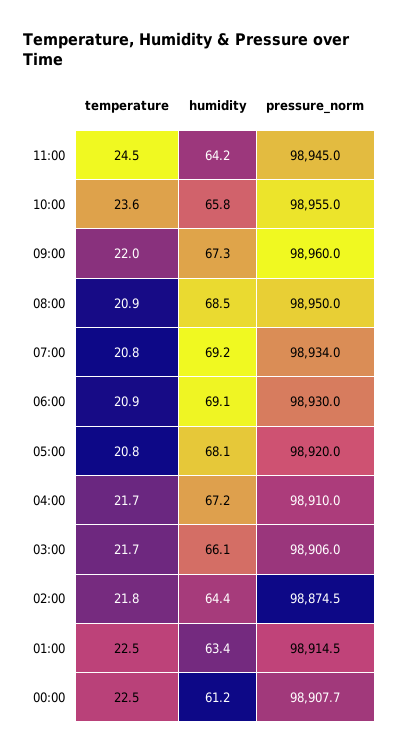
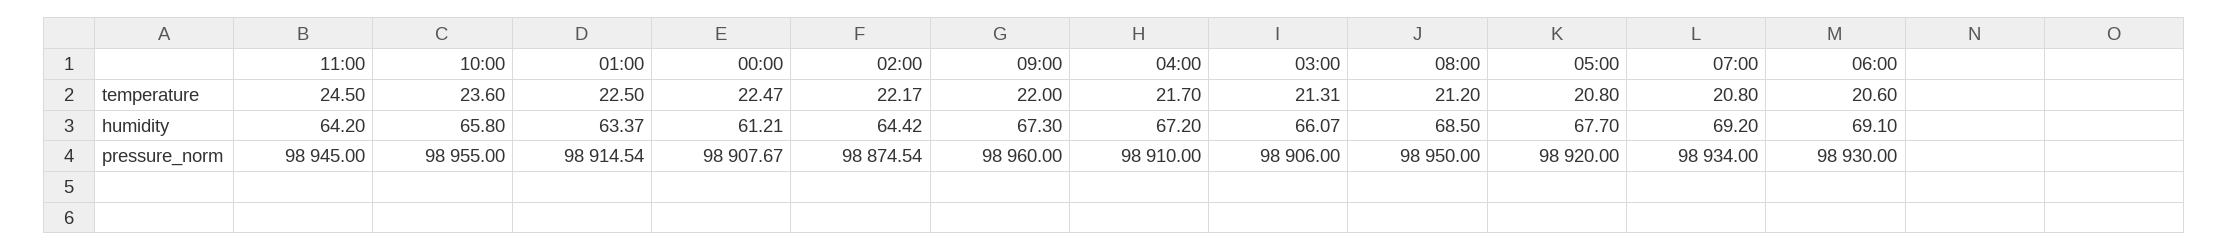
temperature, 08:00: 20.9 -> 21.2
temperature, 06:00: 20.9 -> 20.6
humidity, 05:00: 68.1 -> 67.7
temperature, 03:00: 21.7 -> 21.31
temperature, 02:00: 21.8 -> 22.17

